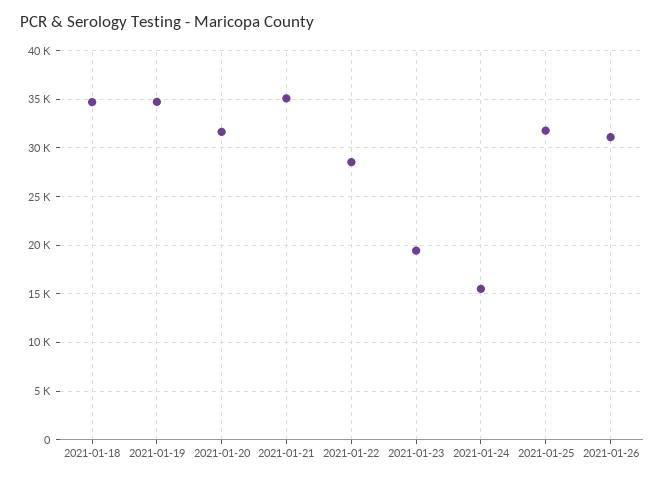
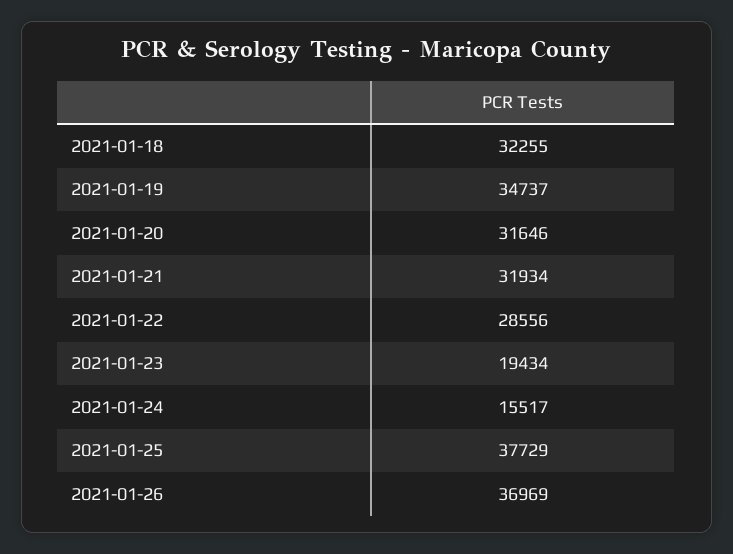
2021-01-18: 35000 -> 32255
2021-01-21: 35000 -> 31934
2021-01-25: 32000 -> 37729
2021-01-26: 31000 -> 36969

